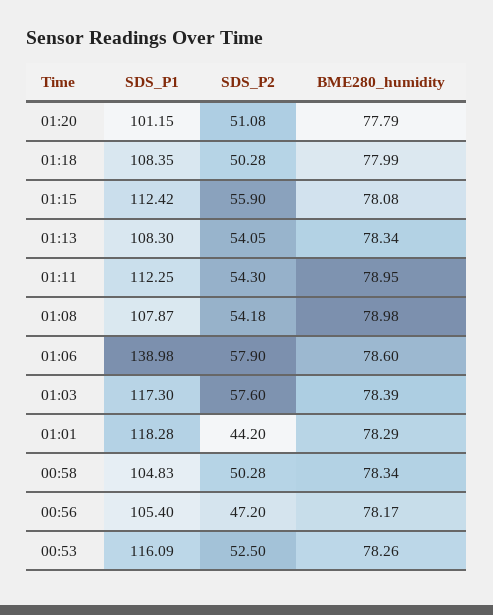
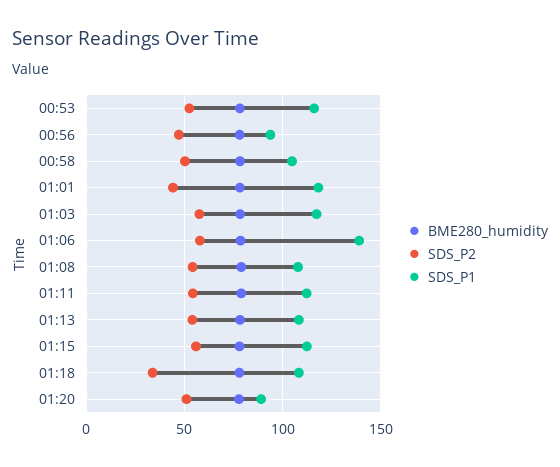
SDS_P1, 01:20: 101.15 -> 90
SDS_P2, 01:18: 50.28 -> 35
SDS_P1, 00:56: 105.4 -> 95

